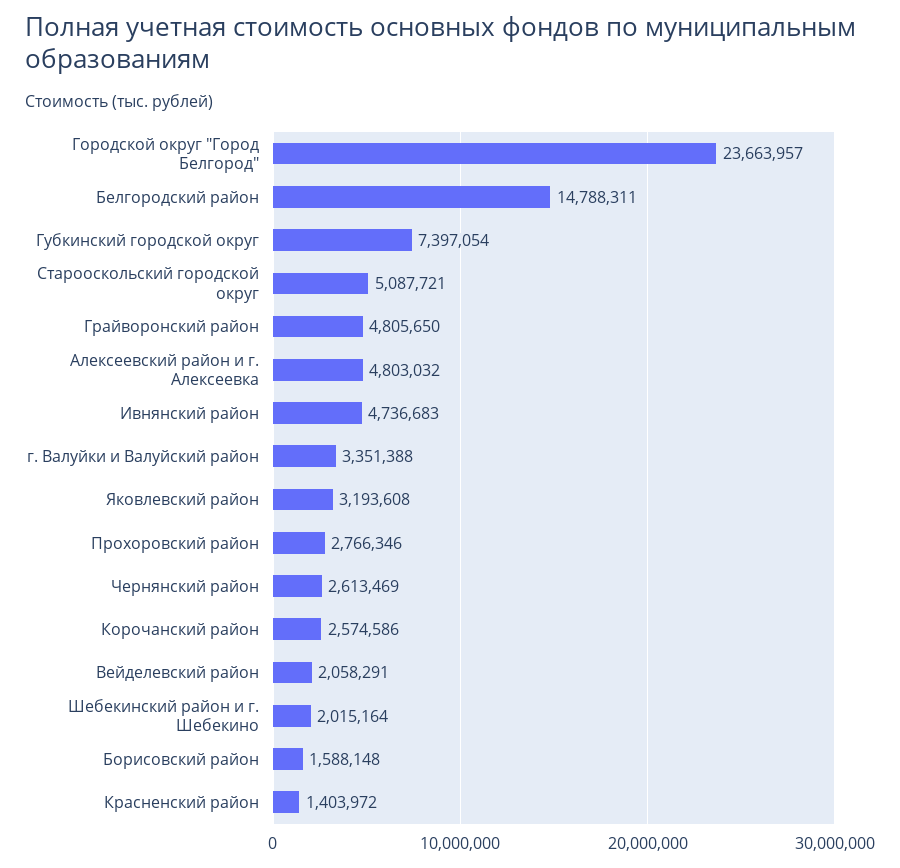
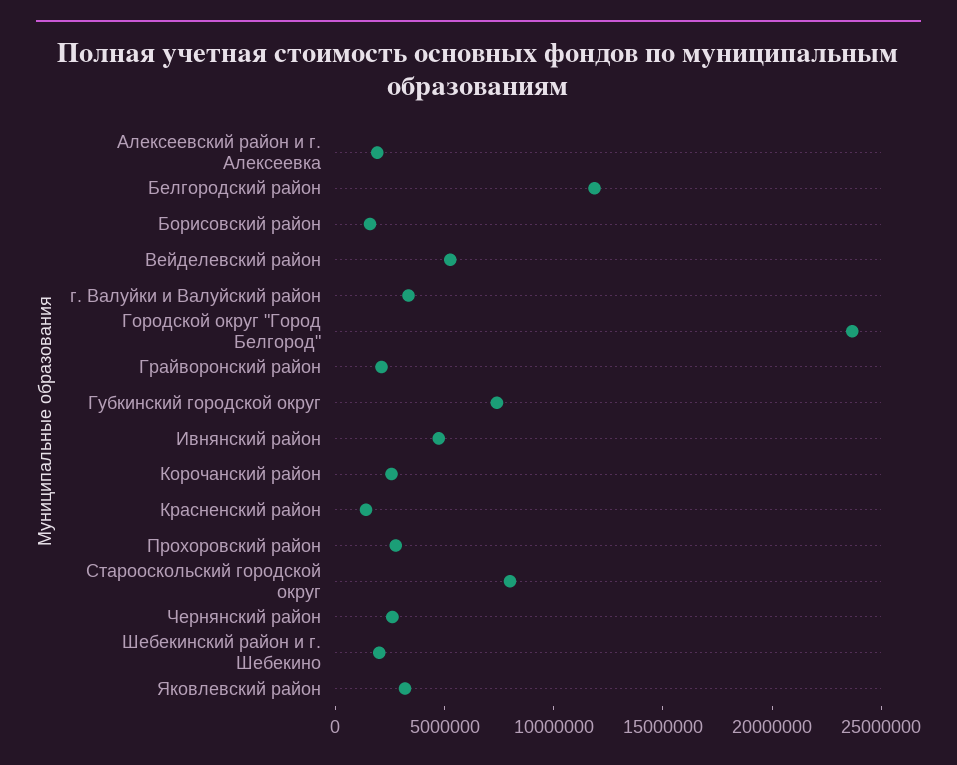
Белгородский район: 14788311 -> 12000000
Старооскольский городской округ: 5087721 -> 8000000
Грайворонский район: 4805650 -> 2000000
Алексеевский район и г. Алексеевка: 4803032 -> 2000000
Вейделевский район: 2058291 -> 5000000

